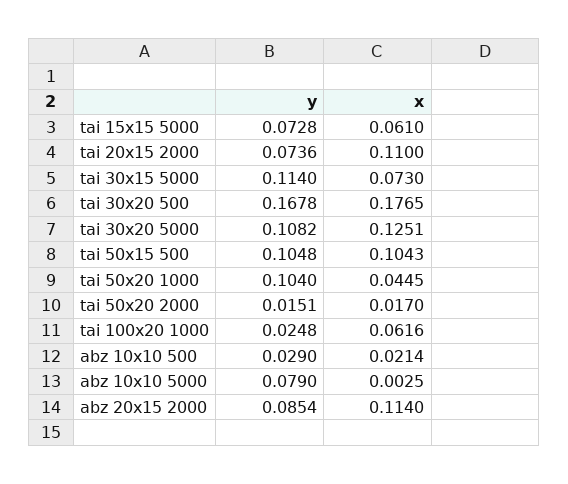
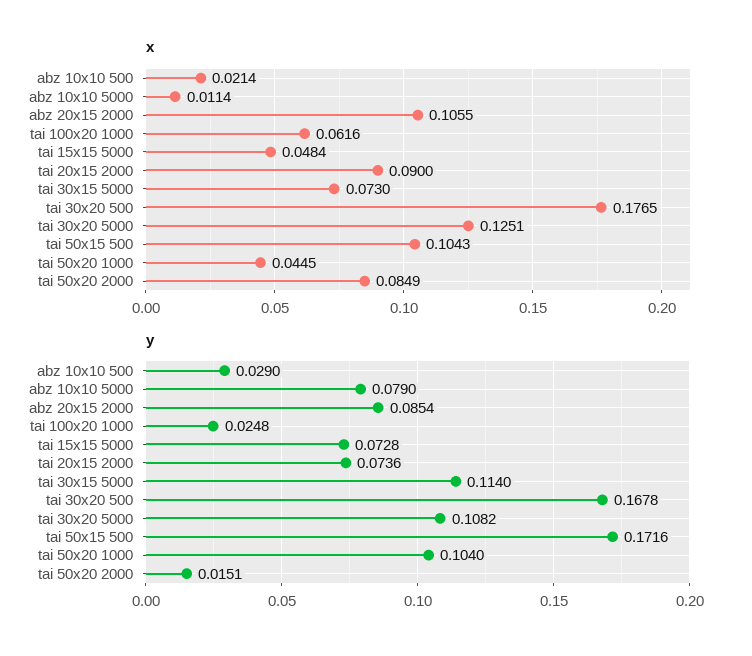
x, tai 15x15 5000: 0.061 -> 0.0484
x, tai 20x15 2000: 0.11 -> 0.09
y, tai 50x15 500: 0.1048 -> 0.1716
x, tai 50x20 2000: 0.017 -> 0.0849
x, abz 10x10 5000: 0.0025 -> 0.0114
x, abz 20x15 2000: 0.114 -> 0.1055

